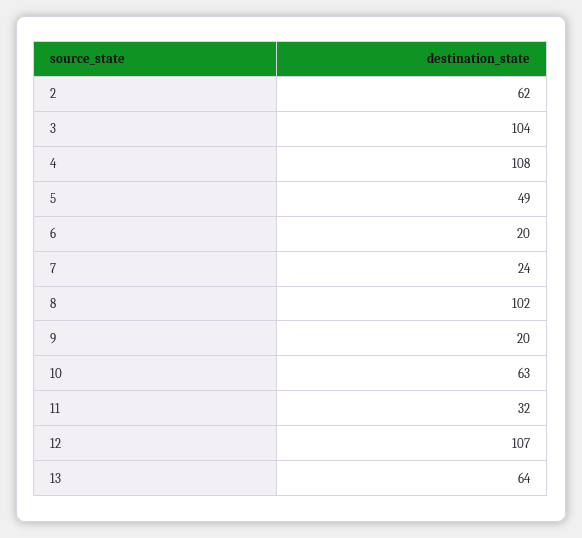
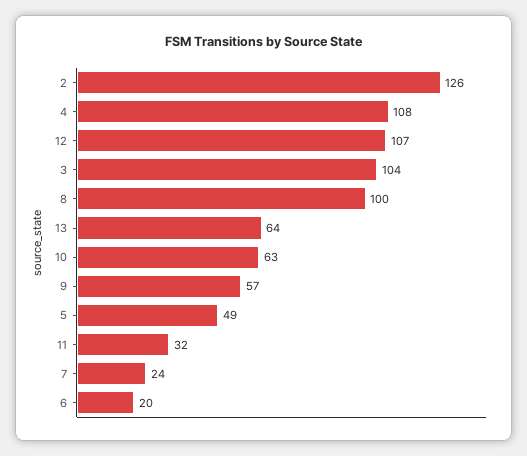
2: 62 -> 126
8: 102 -> 100
9: 20 -> 57

